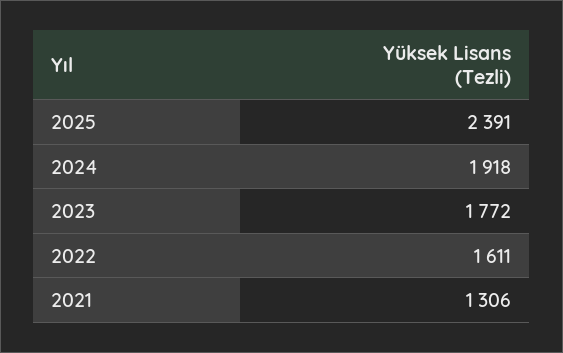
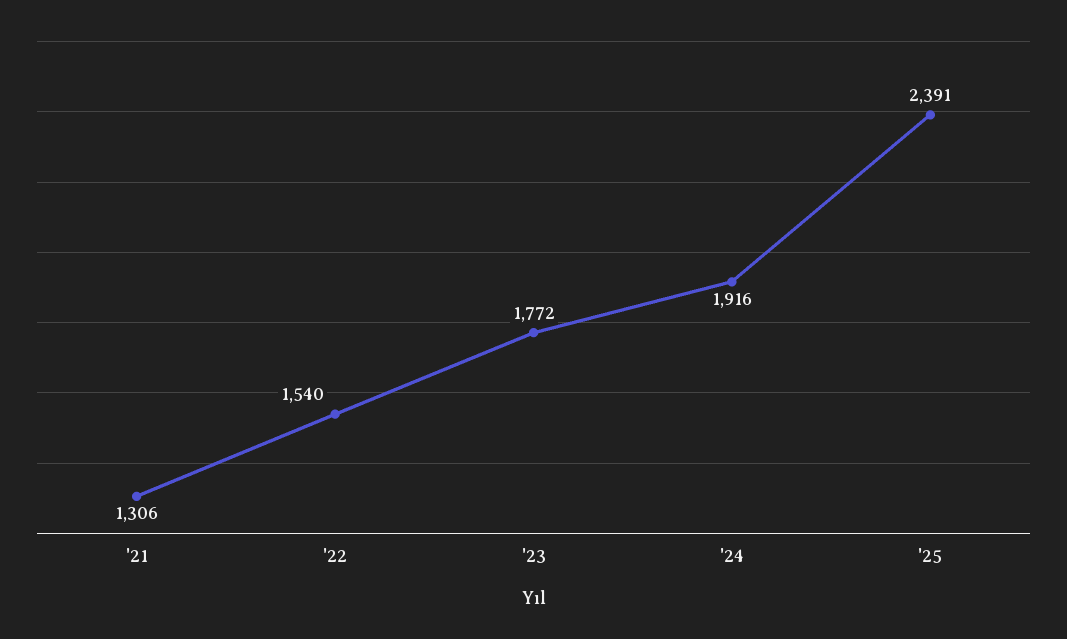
2024: 1918 -> 1916
2022: 1611 -> 1540

